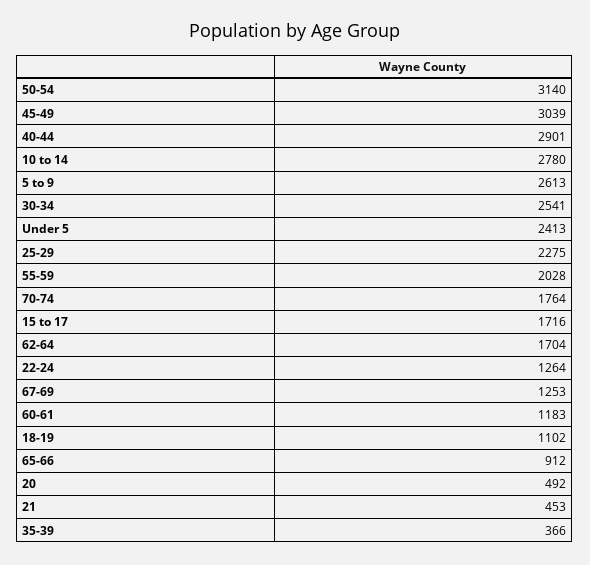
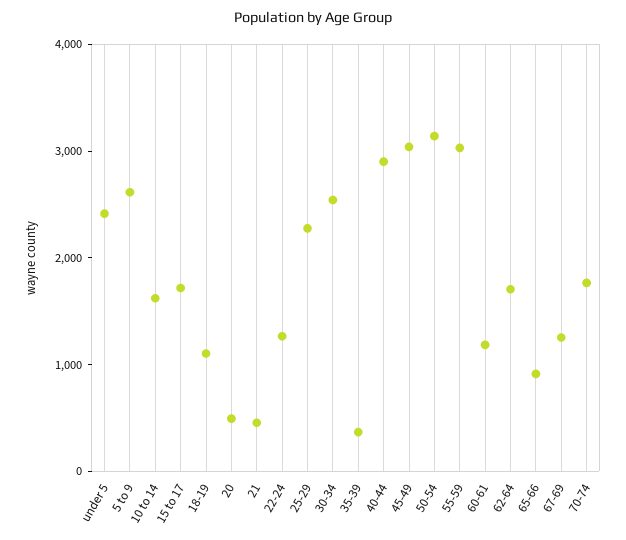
10 to 14: 2780 -> 1600
55-59: 2028 -> 3000

